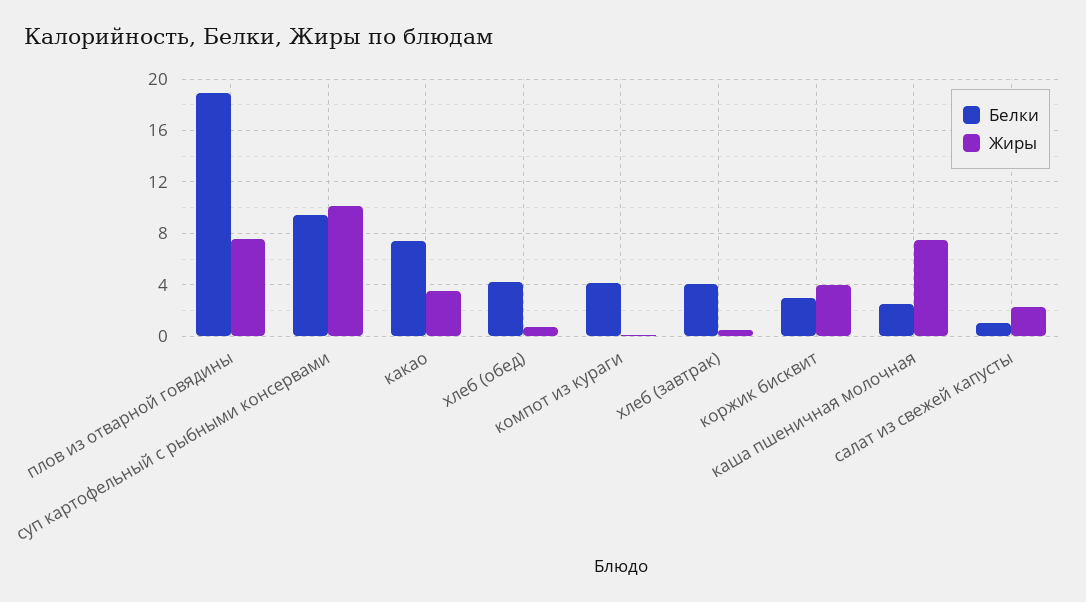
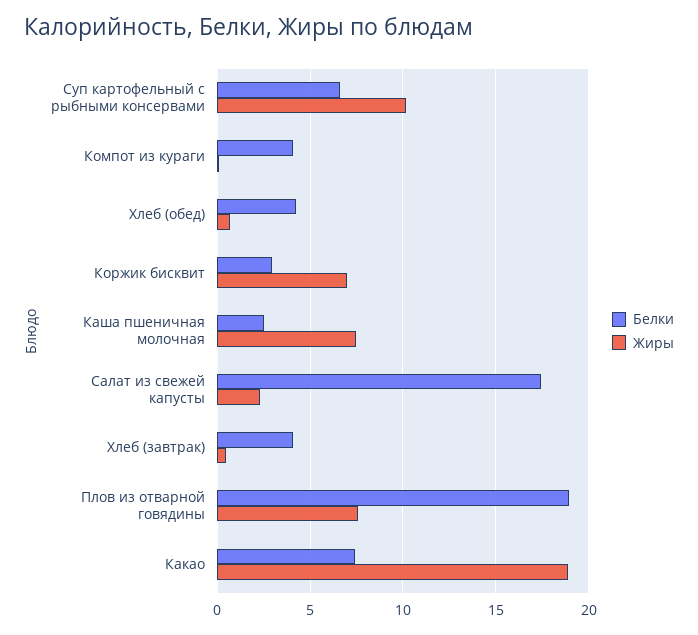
Белки, суп картофельный с рыбными консервами: 9.5 -> 6.5
Жиры, какао: 3.5 -> 19
Жиры, коржик бисквит: 4 -> 7
Белки, салат из свежей капусты: 1 -> 17.5

